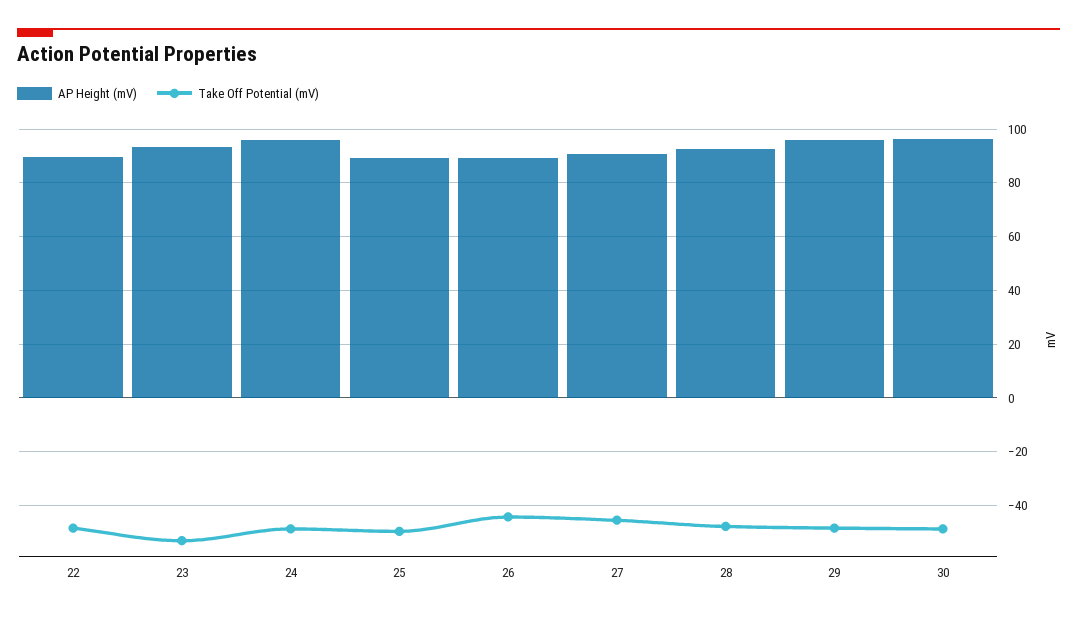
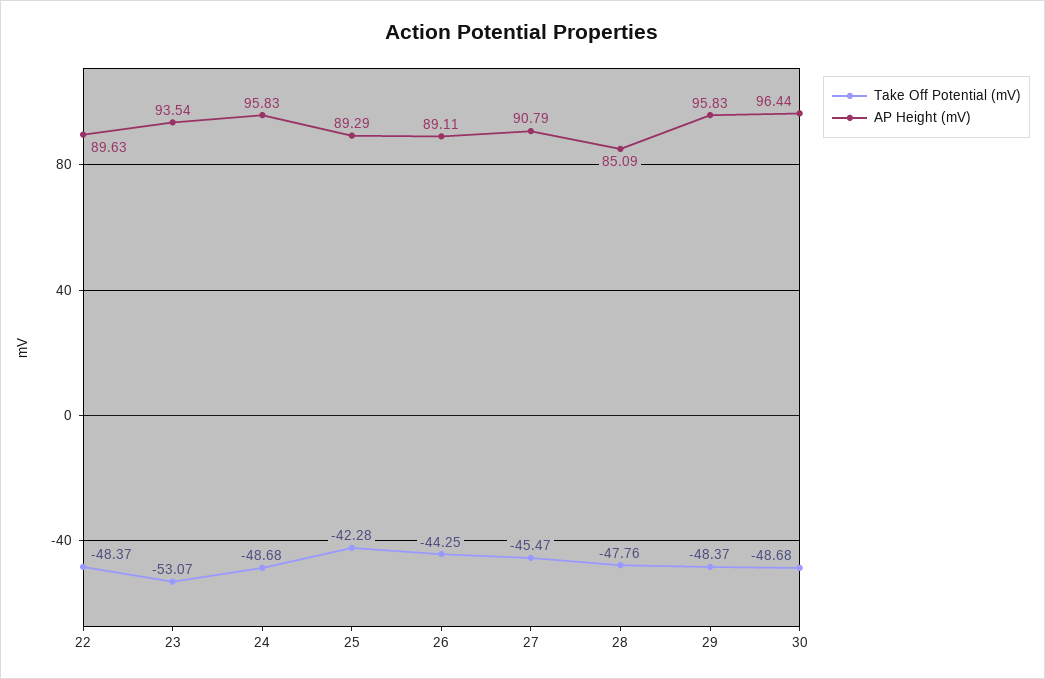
Take Off Potential (mV), 25: -50 -> -42.28
AP Height (mV), 28: 92.5 -> 85.09

